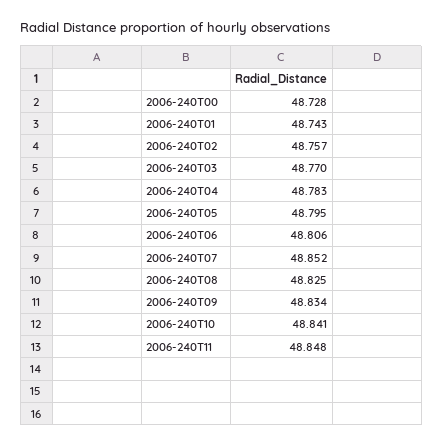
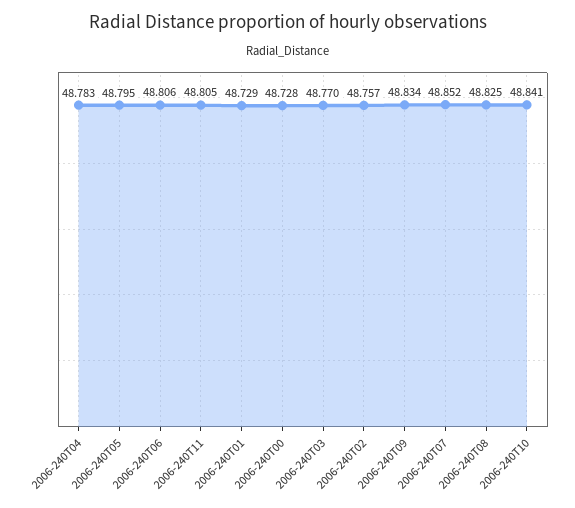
2006-240T01: 48.743 -> 48.729
2006-240T11: 48.848 -> 48.805

